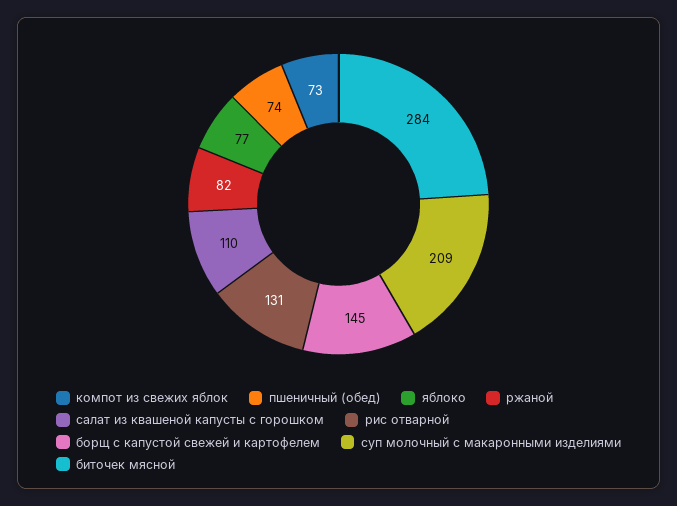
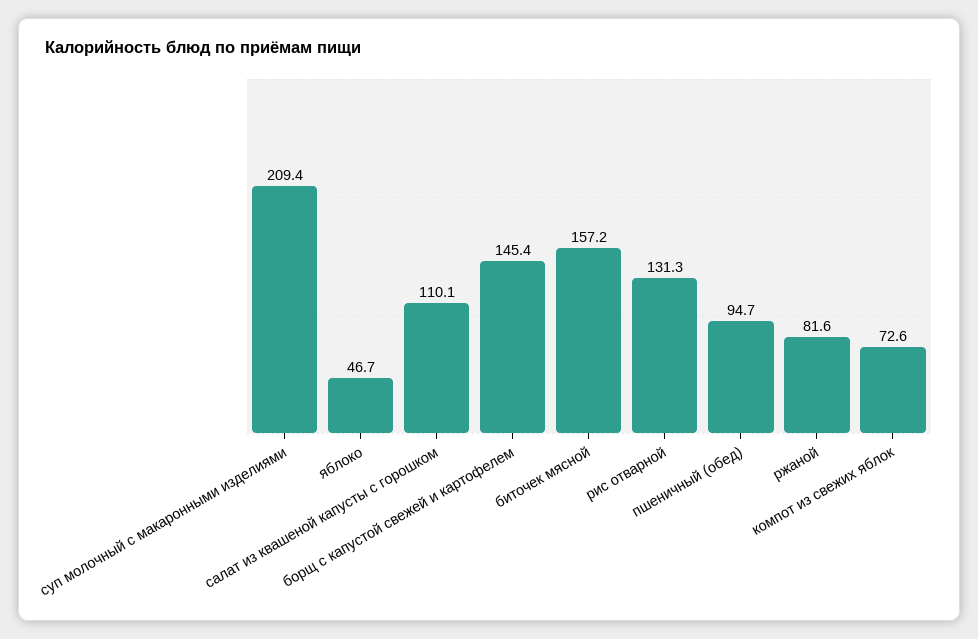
пшеничный (обед): 74 -> 94.7
яблоко: 77 -> 46.7
биточек мясной: 284 -> 157.2

